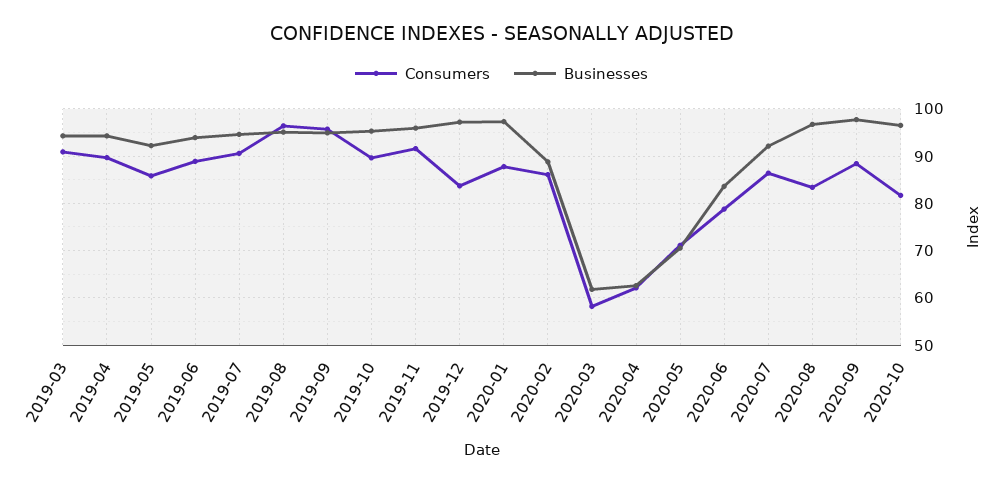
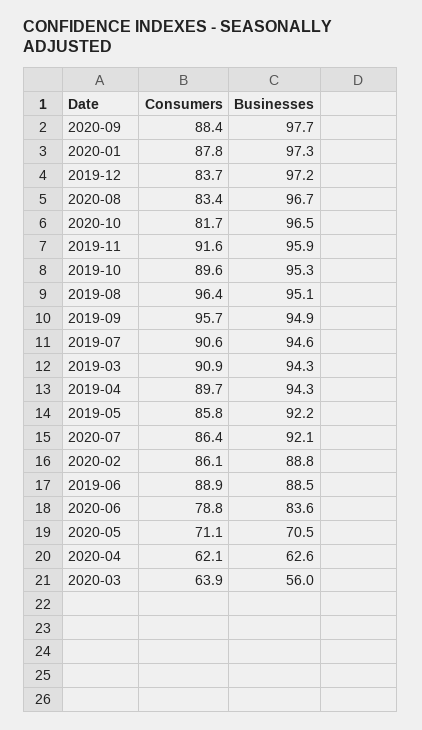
Businesses, 2019-06: 94 -> 88.5
Consumers, 2020-03: 58 -> 63.9
Businesses, 2020-03: 62 -> 56

